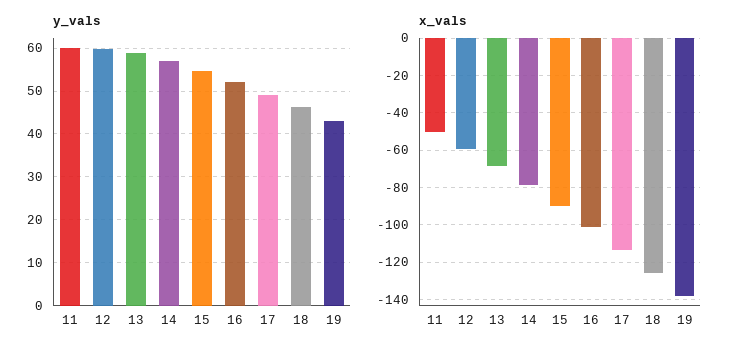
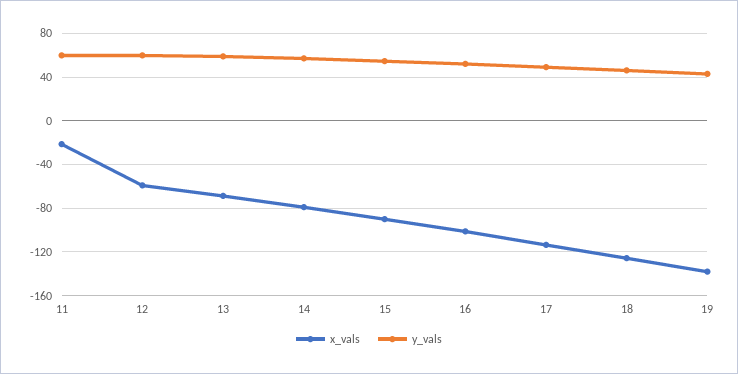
x_vals, 11: -50 -> -20

